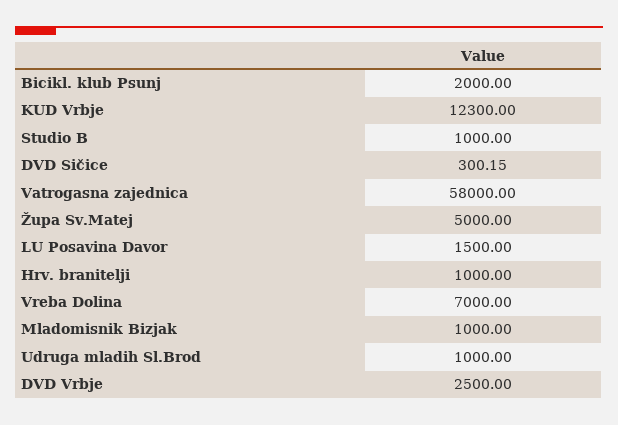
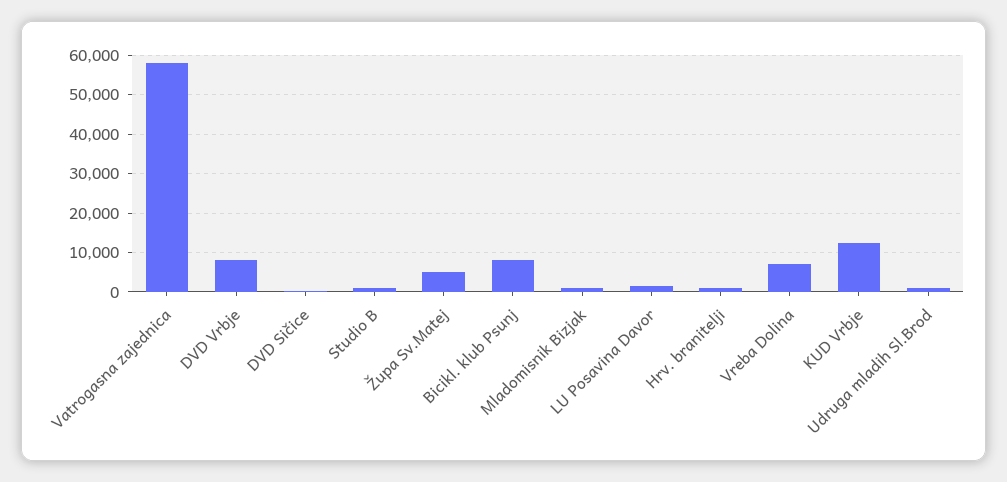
Bicikl. klub Psunj: 2000 -> 8000
DVD Vrbje: 2500 -> 8000

